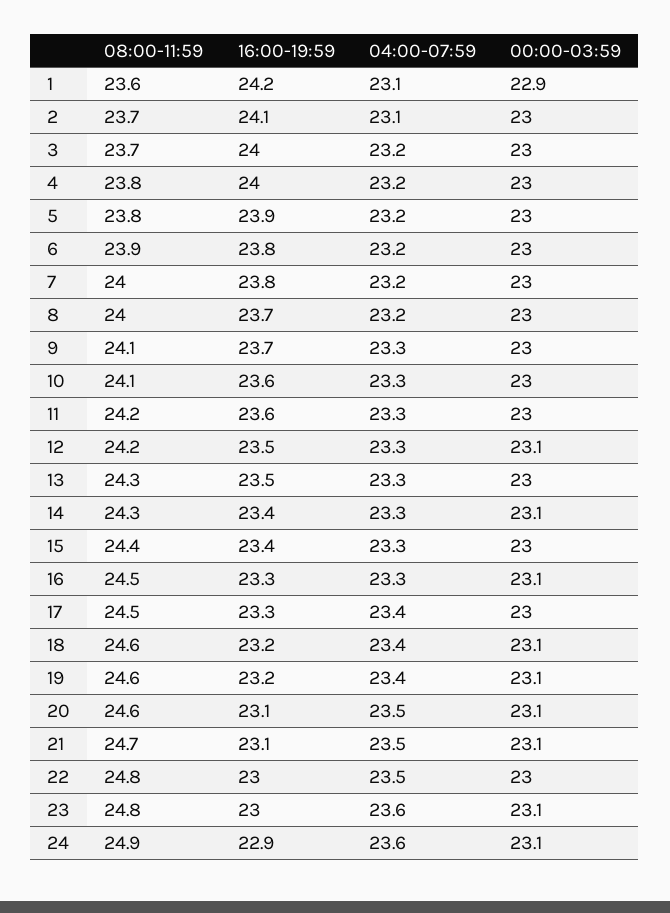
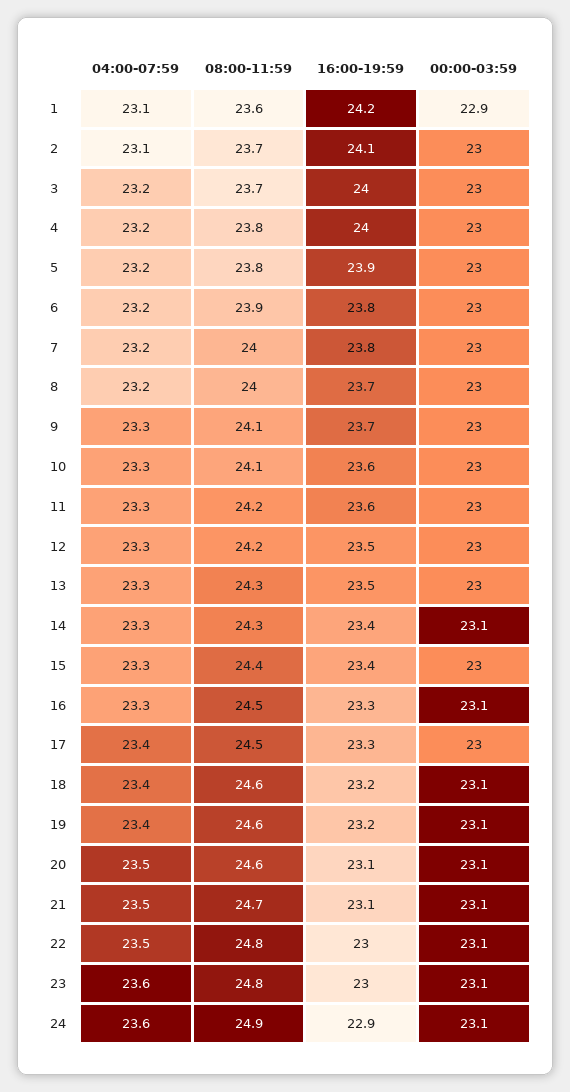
00:00-03:59, 12: 23.1 -> 23
00:00-03:59, 22: 23 -> 23.1

